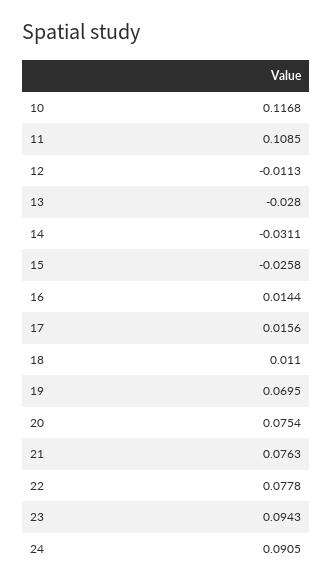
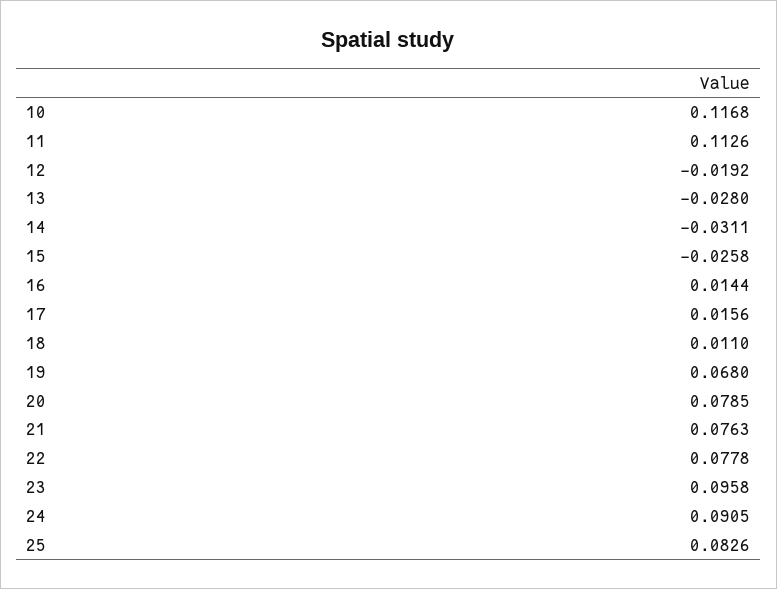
11: 0.1085 -> 0.1126
12: -0.0113 -> -0.0192
19: 0.0695 -> 0.068
20: 0.0754 -> 0.0785
23: 0.0943 -> 0.0958
25: none -> 0.0826

